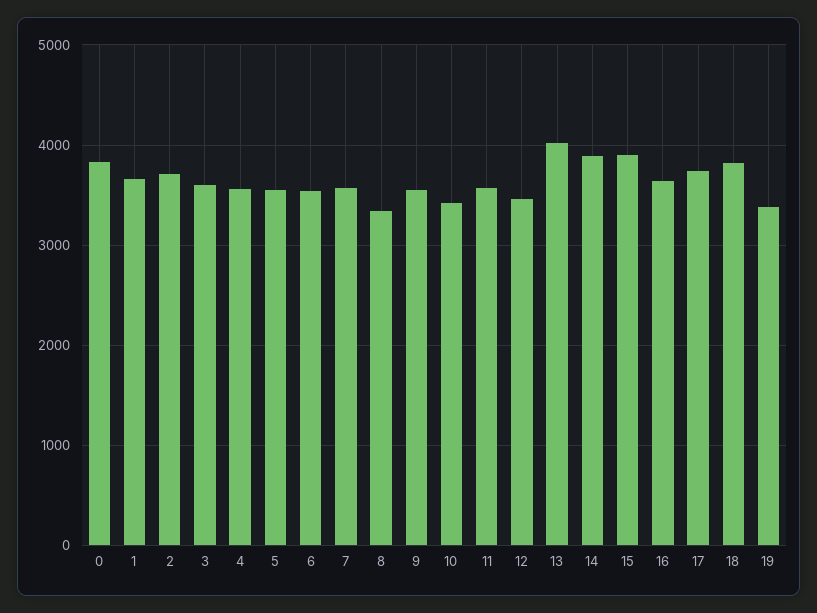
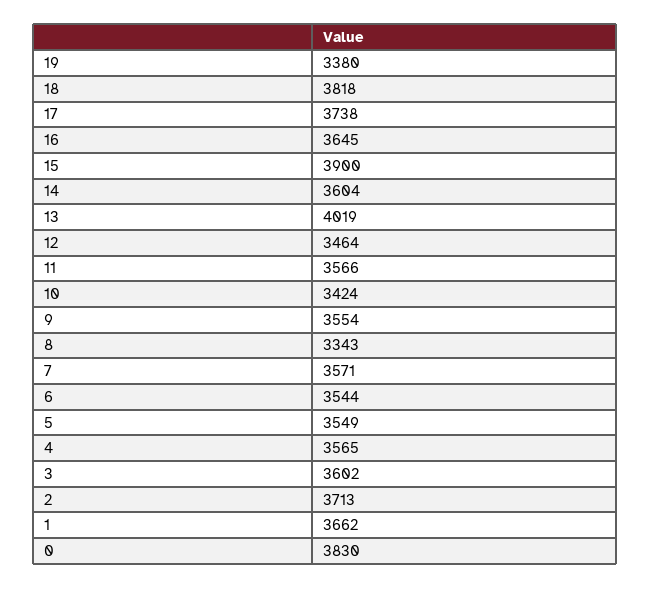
14: 3900 -> 3604

